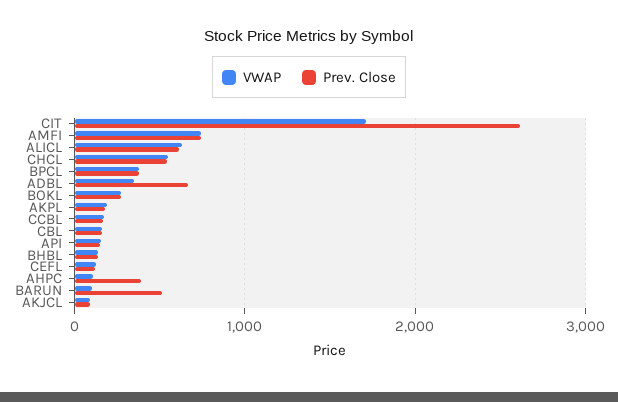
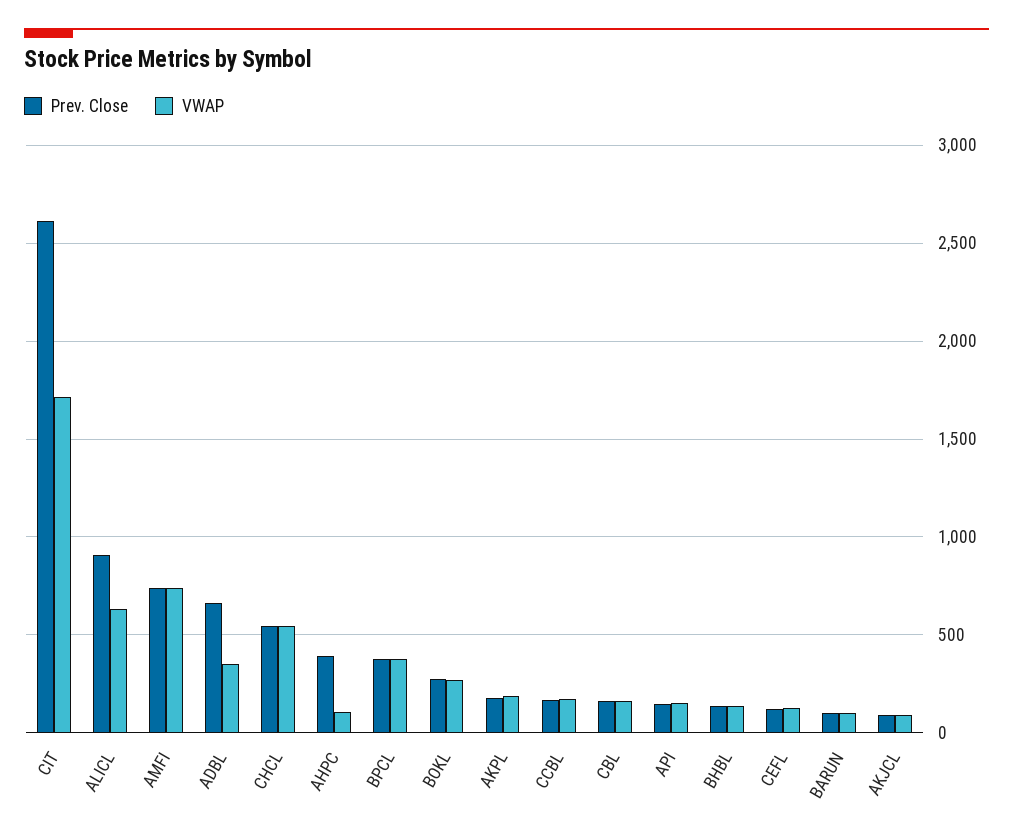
Prev. Close, ALICL: 600 -> 900
Prev. Close, BARUN: 500 -> 100

